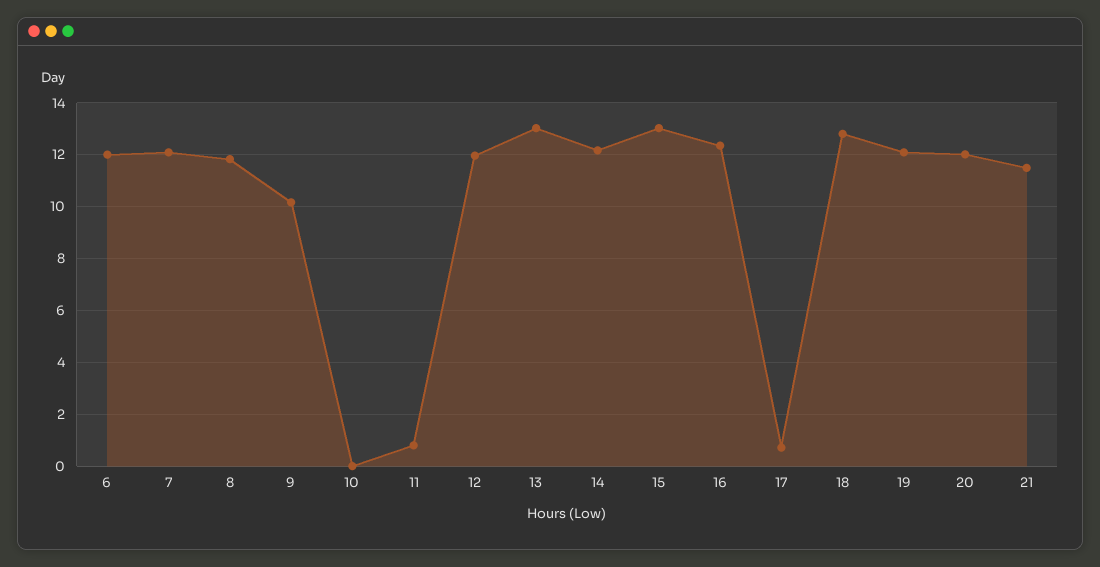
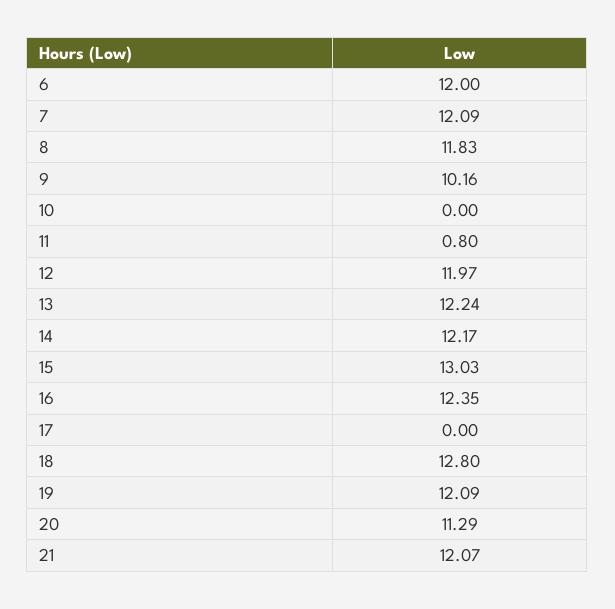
13: 13 -> 12.24
17: 0.75 -> 0
20: 12 -> 11.29
21: 11.5 -> 12.07

